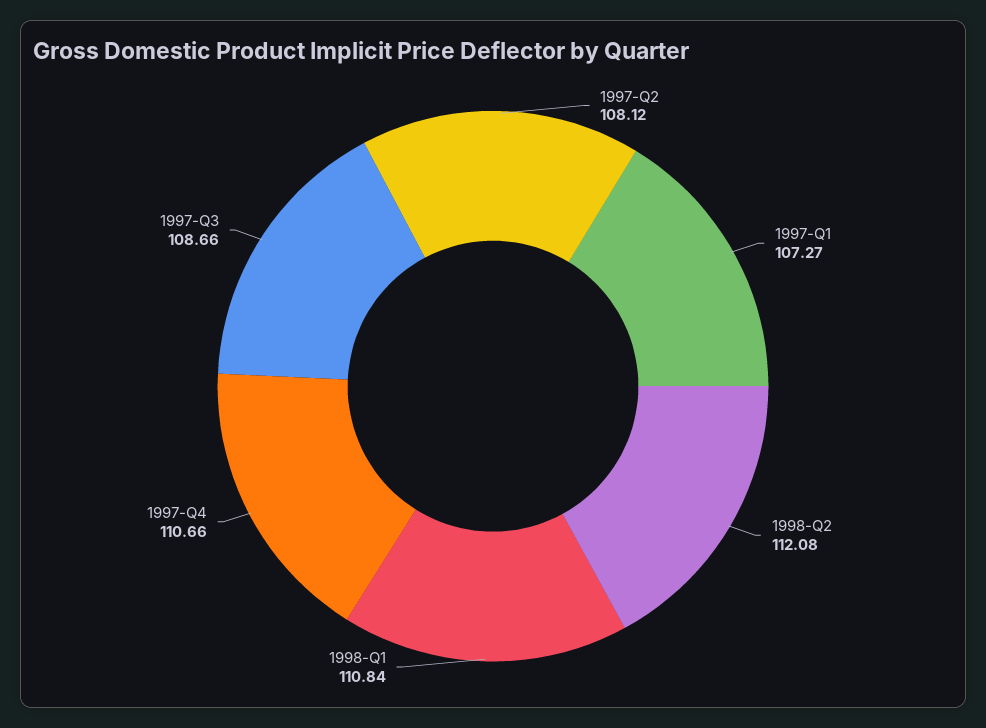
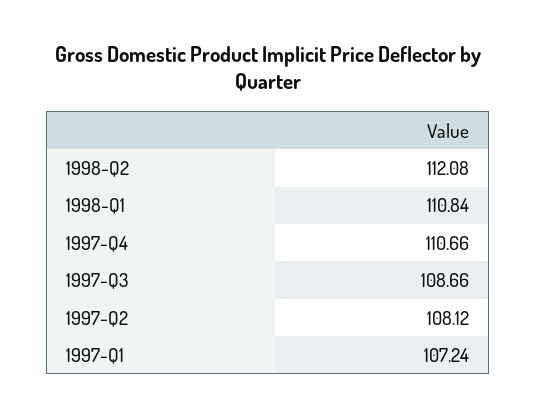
1997-Q1: 107.27 -> 107.24

